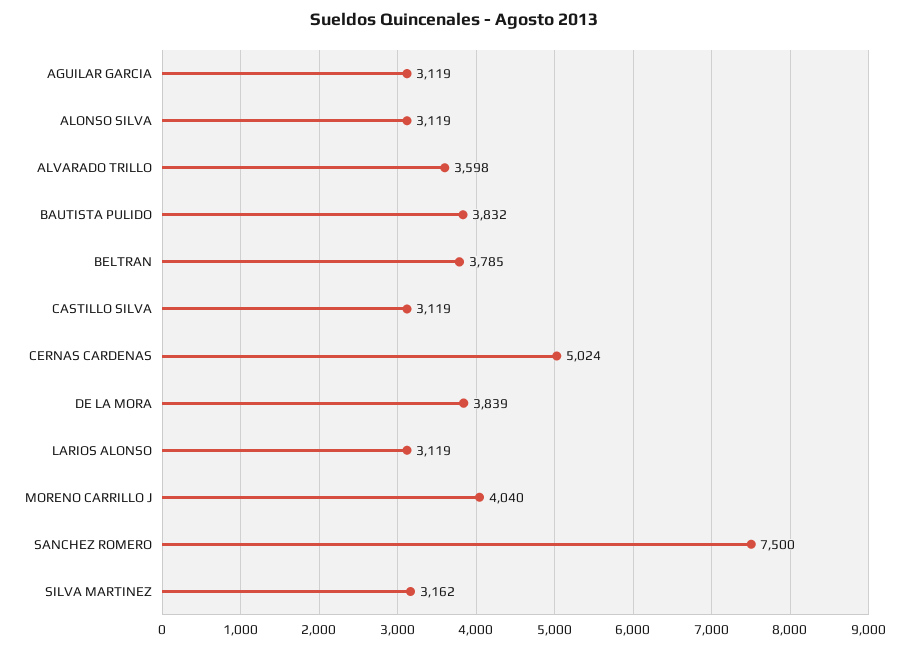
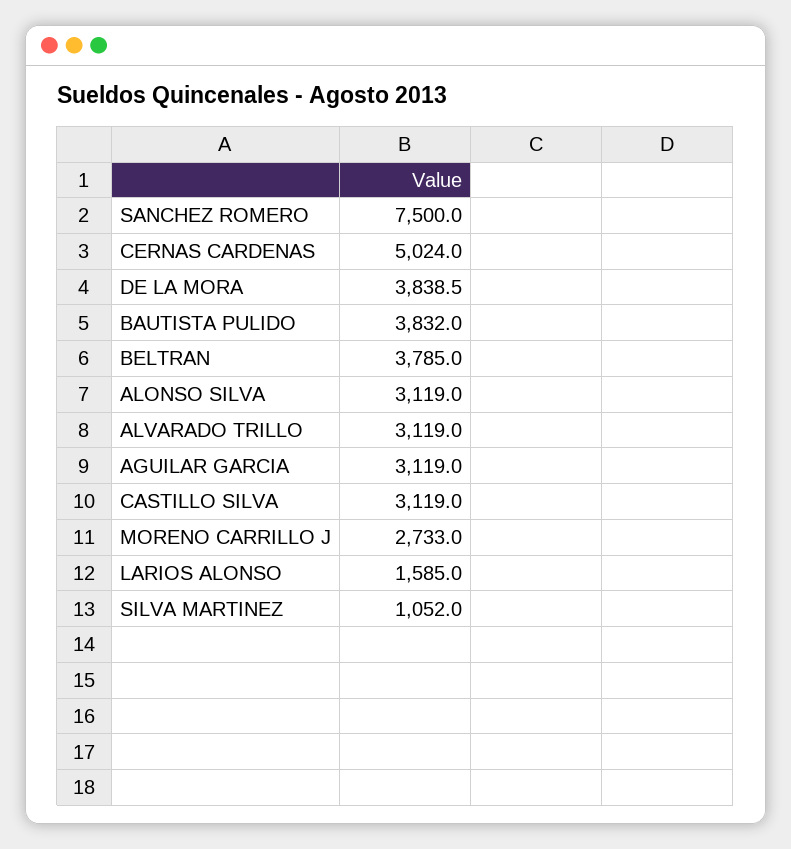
ALVARADO TRILLO: 3598 -> 3119
LARIOS ALONSO: 3119 -> 1585
MORENO CARRILLO J: 4040 -> 2733
SILVA MARTINEZ: 3162 -> 1052

